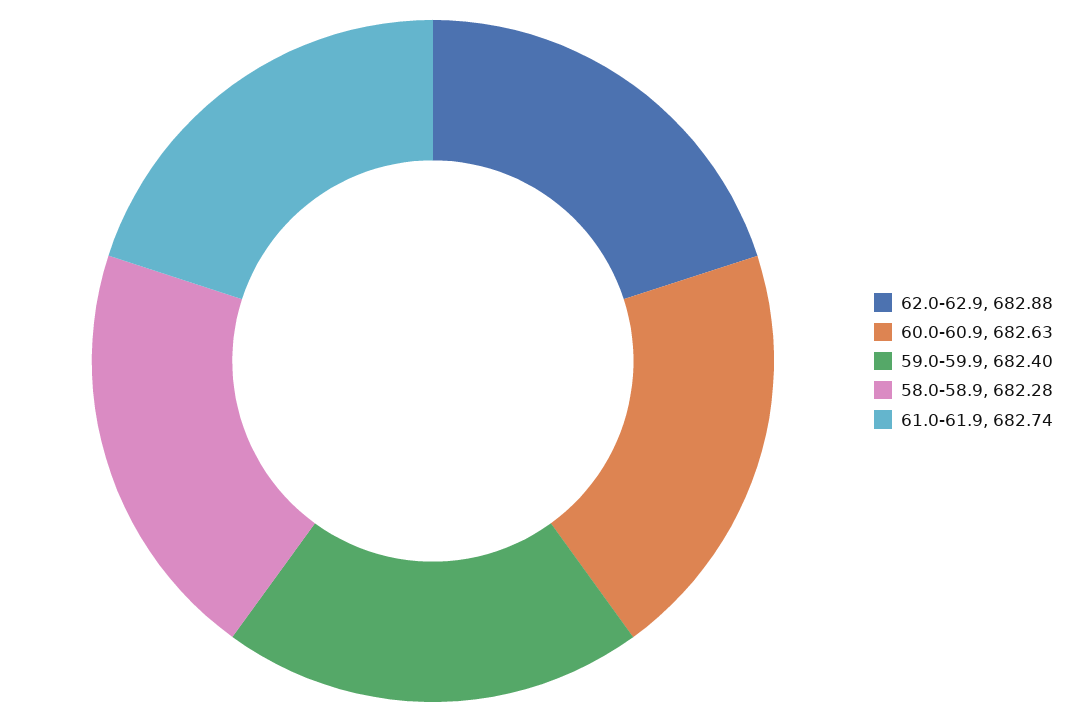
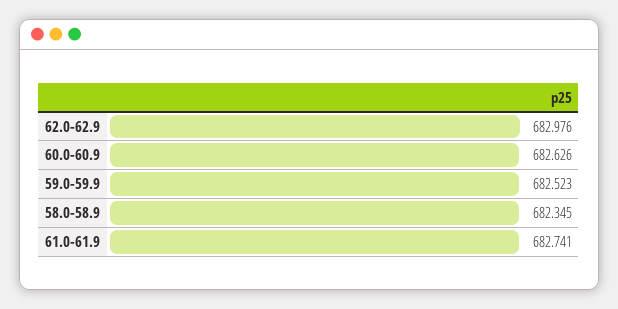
62.0-62.9: 682.88 -> 682.976
59.0-59.9: 682.4 -> 682.523
58.0-58.9: 682.28 -> 682.345

